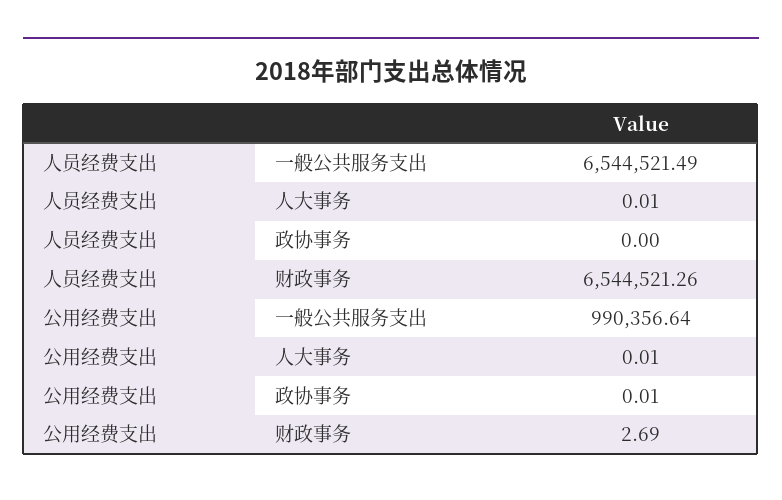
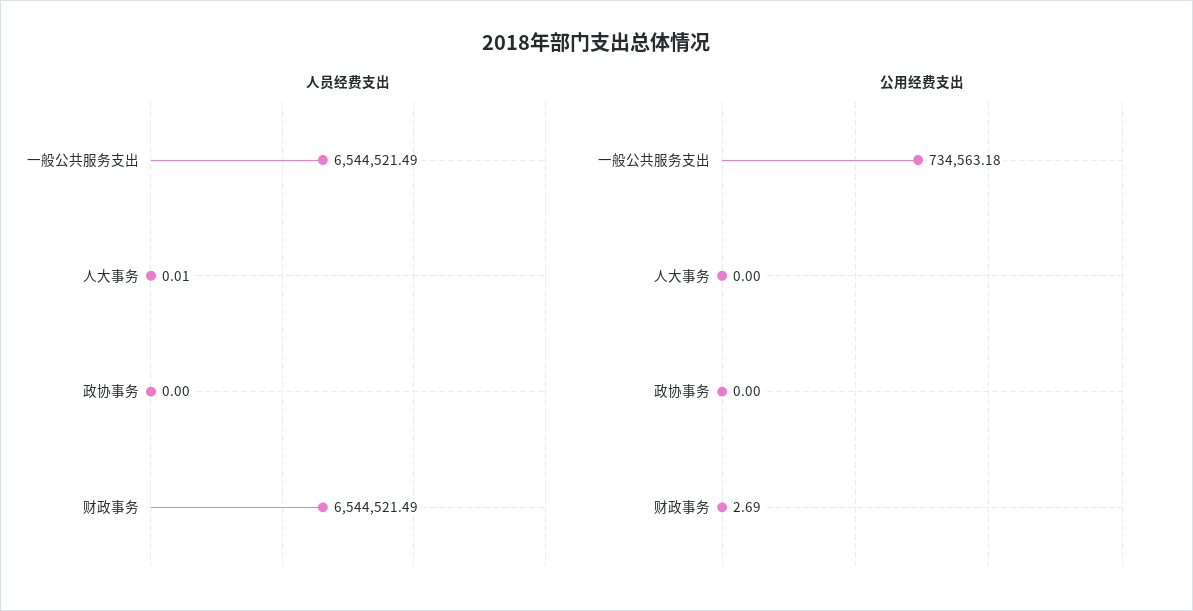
人员经费支出, 财政事务: 6544521.26 -> 6544521.49
公用经费支出, 一般公共服务支出: 990356.64 -> 734563.18
公用经费支出, 人大事务: 0.01 -> 0
公用经费支出, 政协事务: 0.01 -> 0

